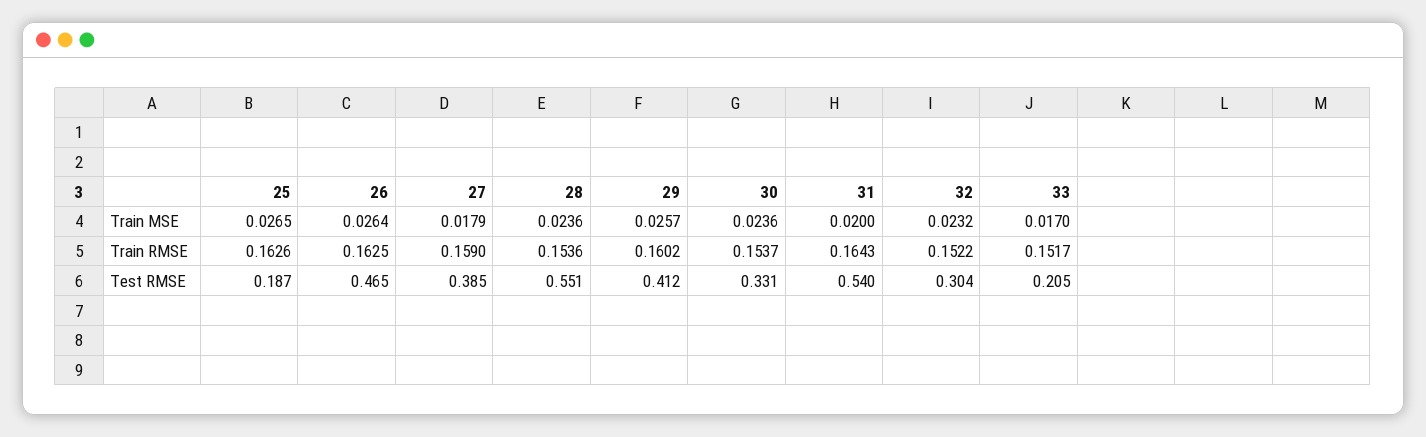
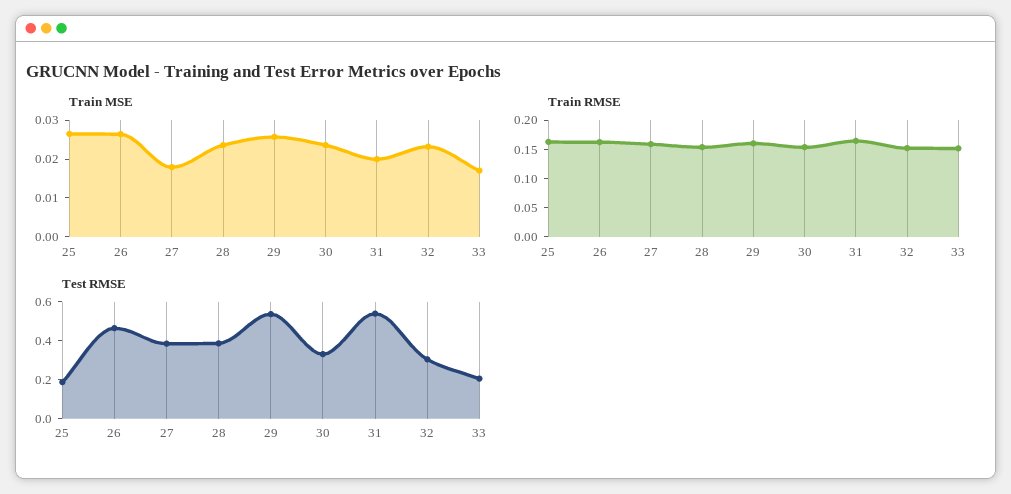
Test RMSE, 28: 0.551 -> 0.4
Test RMSE, 29: 0.412 -> 0.55

